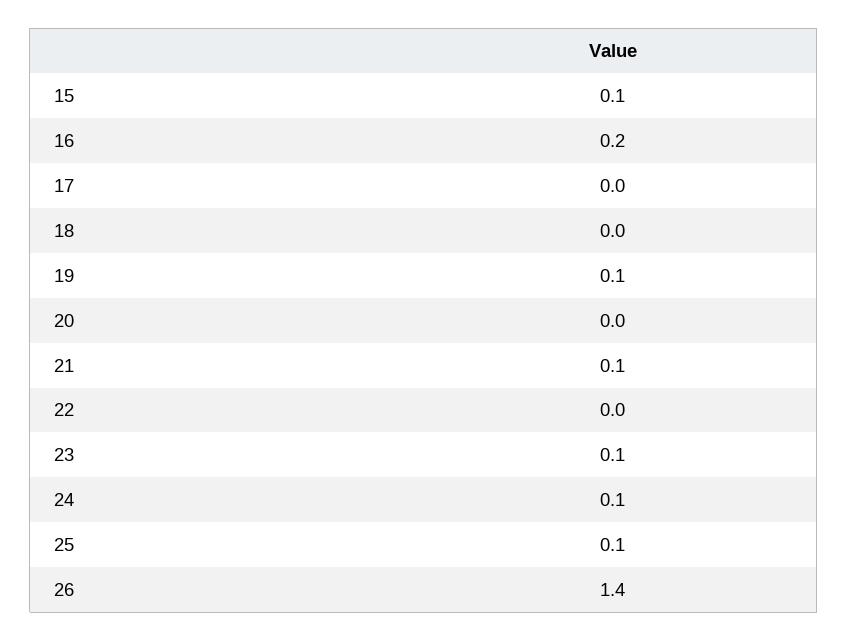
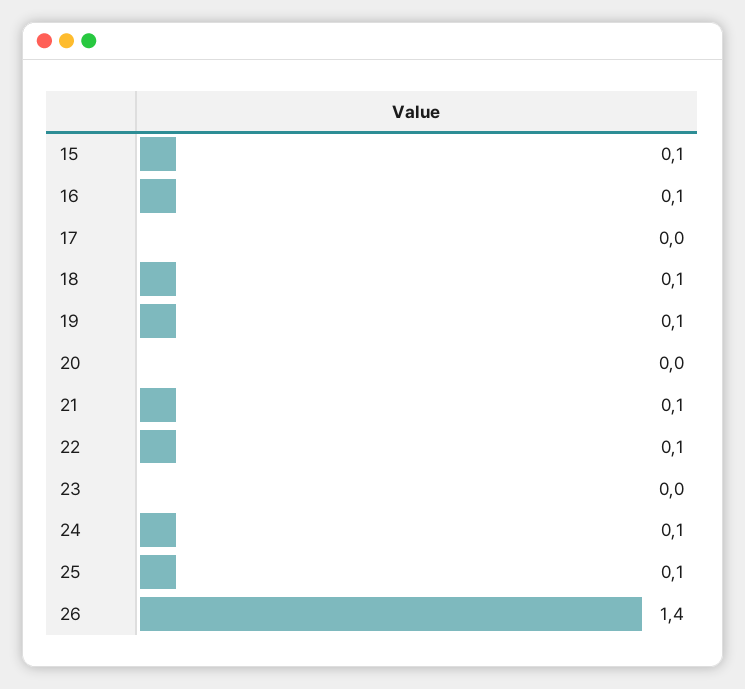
16: 0.2 -> 0.1
18: 0 -> 0.1
22: 0 -> 0.1
23: 0.1 -> 0

